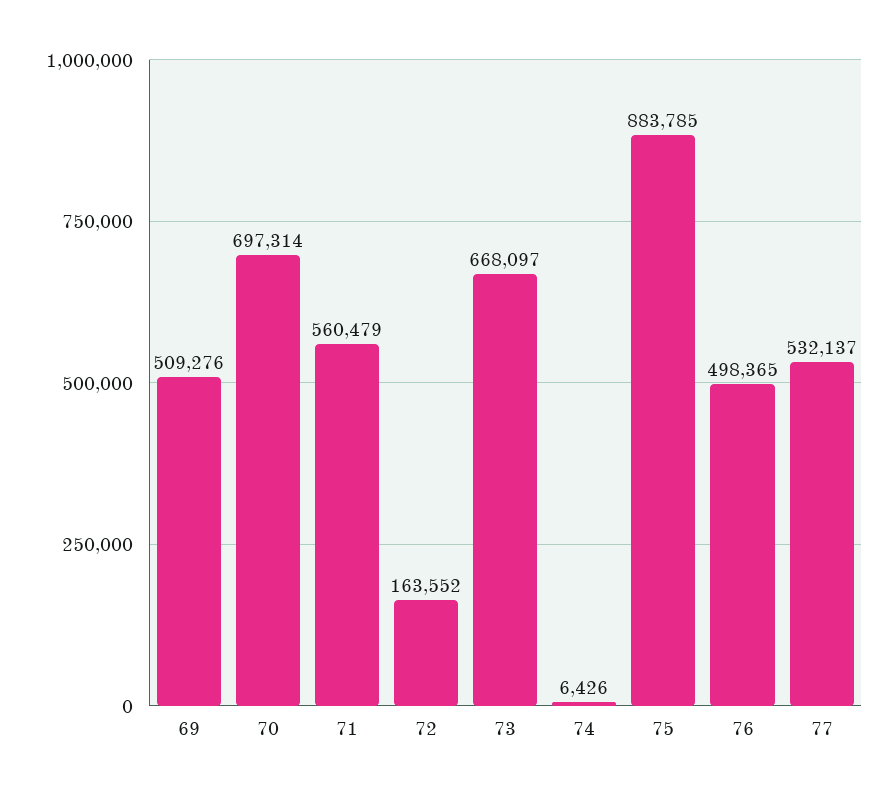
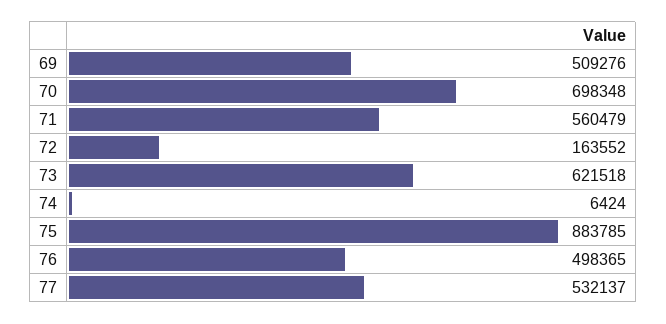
70: 697314 -> 698348
73: 668097 -> 621518
74: 6426 -> 6424

